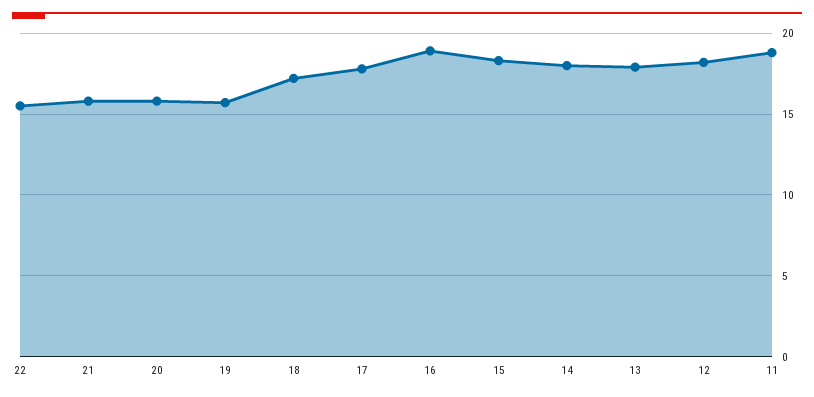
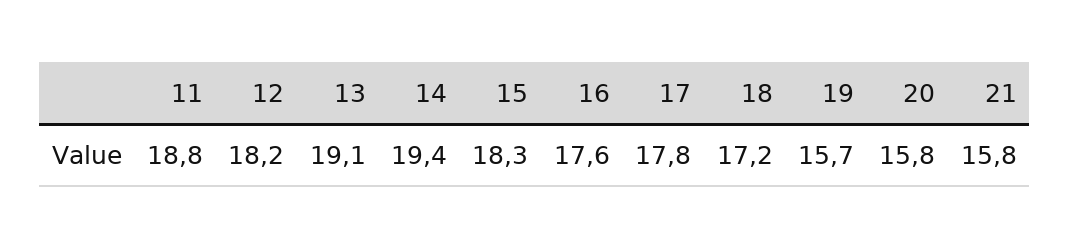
22: 15.5 -> none
16: 19 -> 17.6
14: 18 -> 19.4
13: 18 -> 19.1

